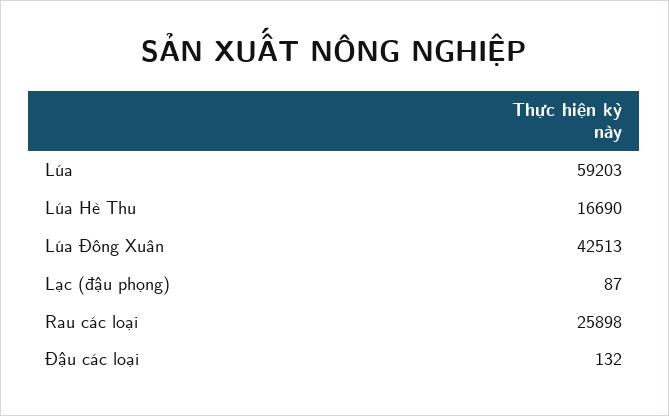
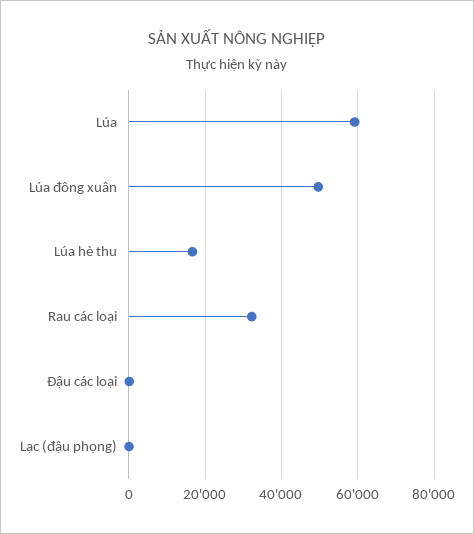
Lúa Đông Xuân: 42513 -> 50000
Rau các loại: 25898 -> 32000

